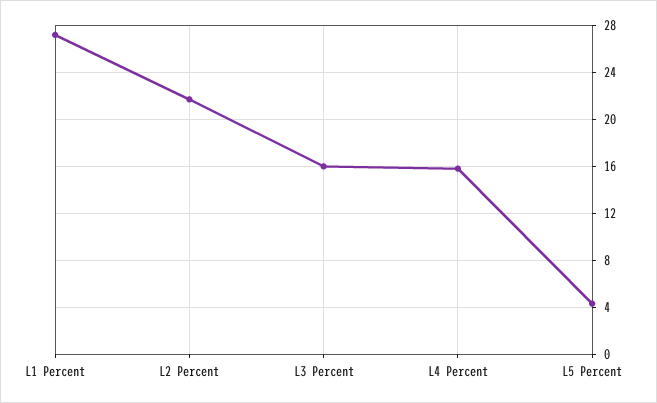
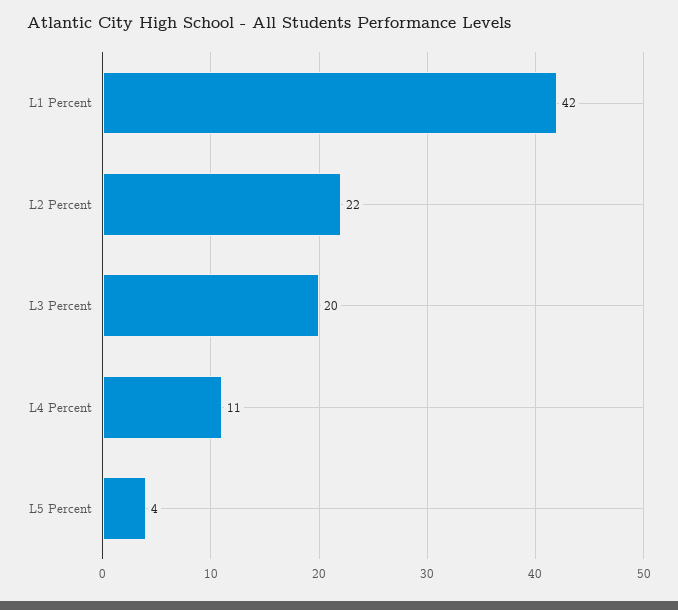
L1 Percent: 27 -> 42
L3 Percent: 16 -> 20
L4 Percent: 16 -> 11

